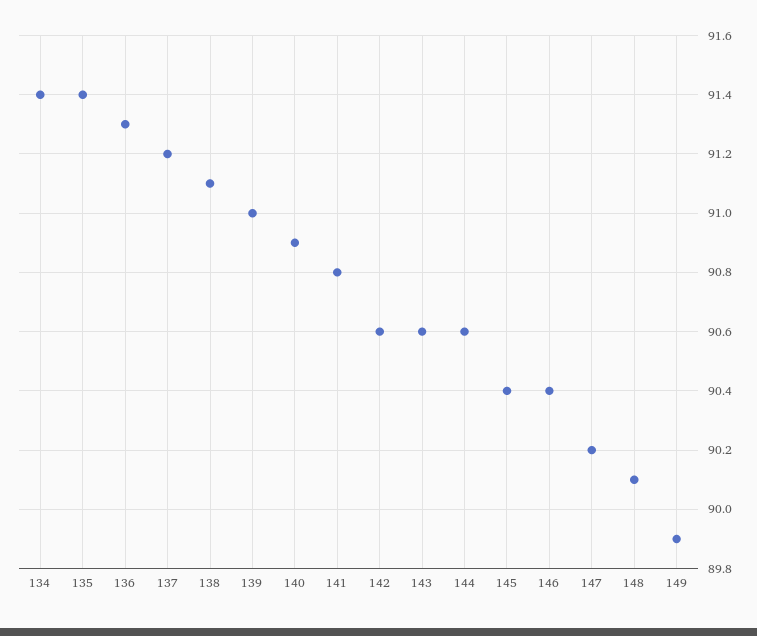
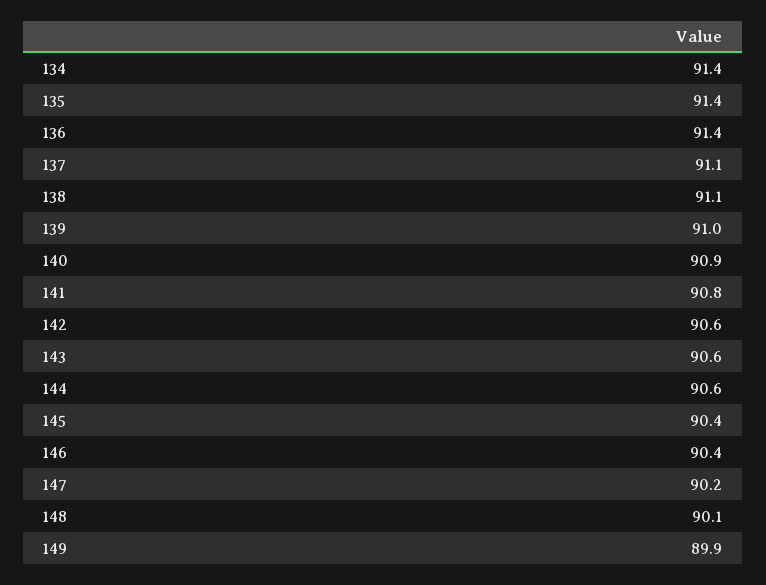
136: 91.3 -> 91.4
137: 91.2 -> 91.1

